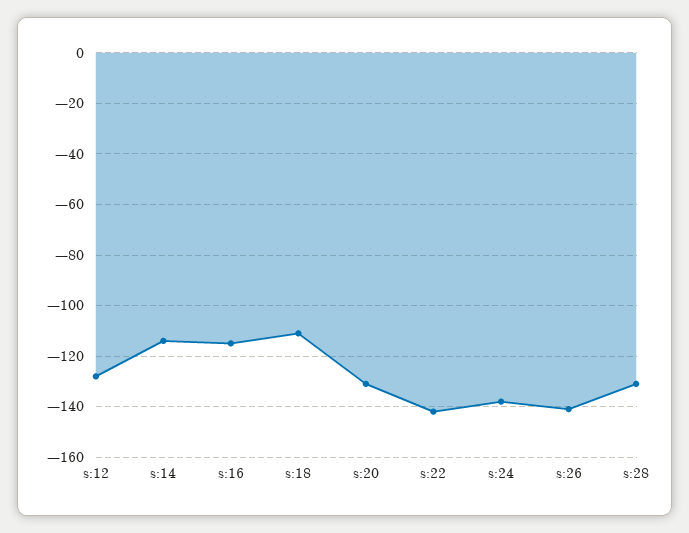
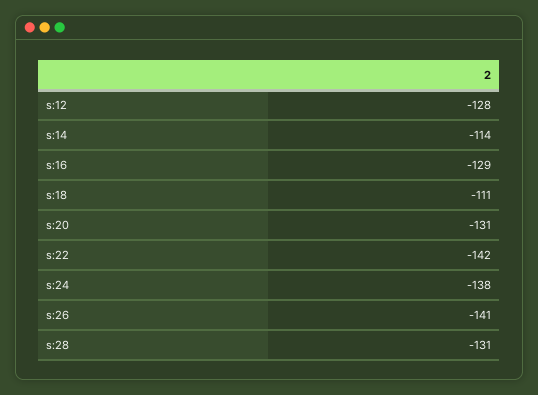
s:16: -115 -> -129

